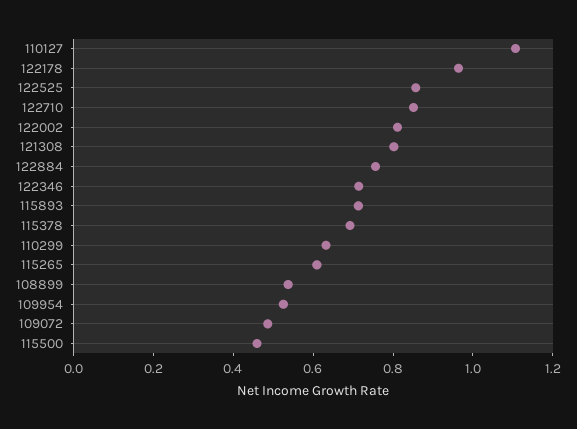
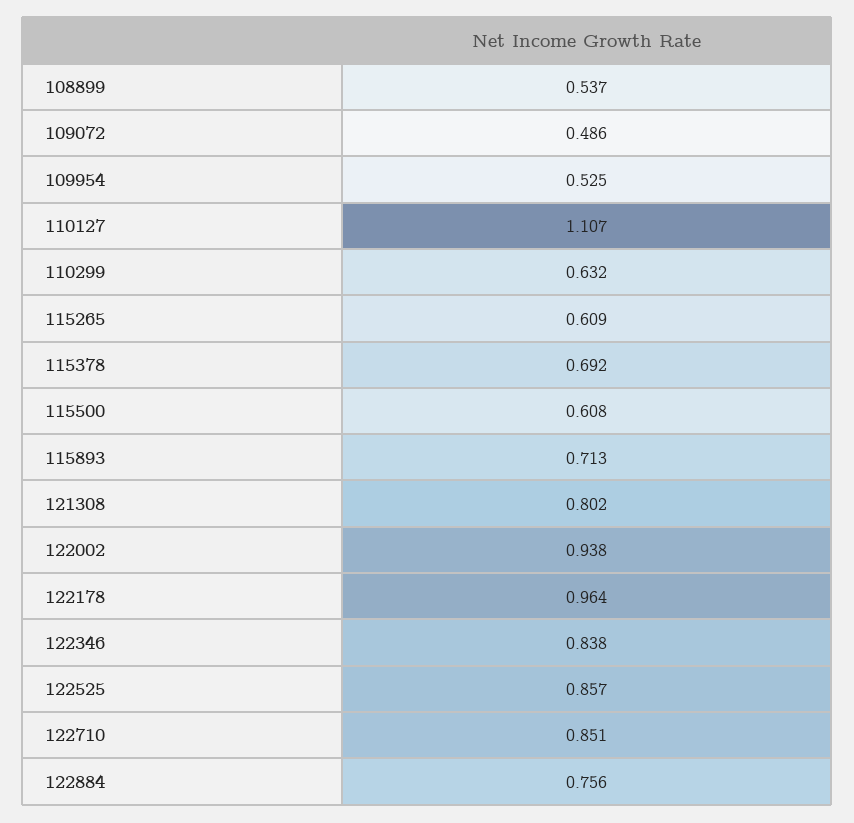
122002: 0.8 -> 0.938
122346: 0.7 -> 0.838
115500: 0.45 -> 0.608

